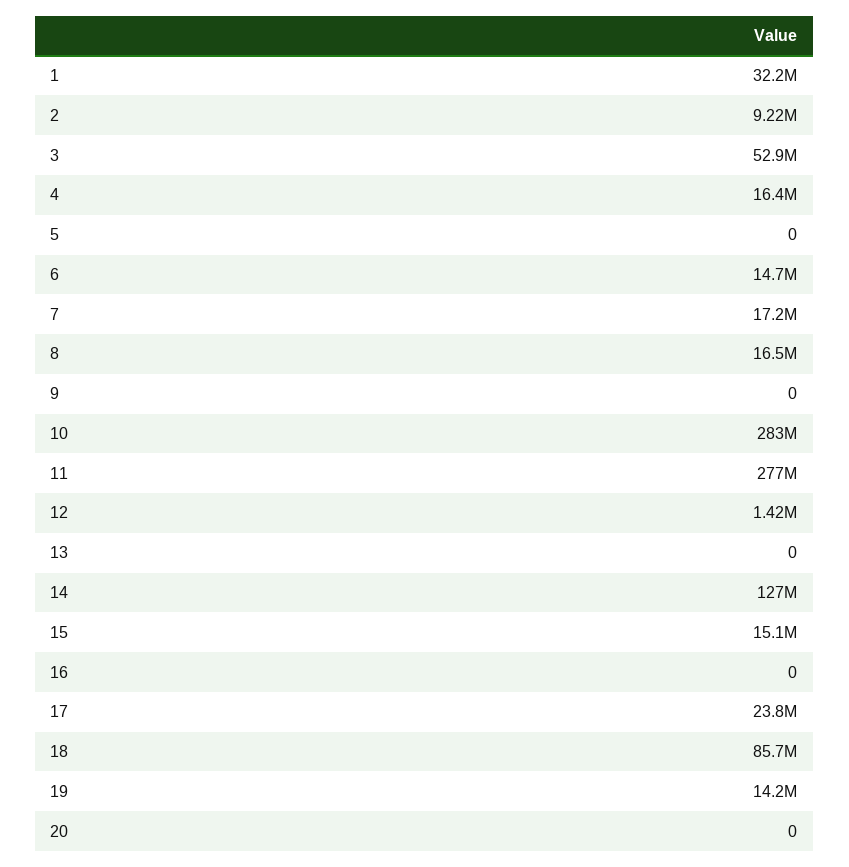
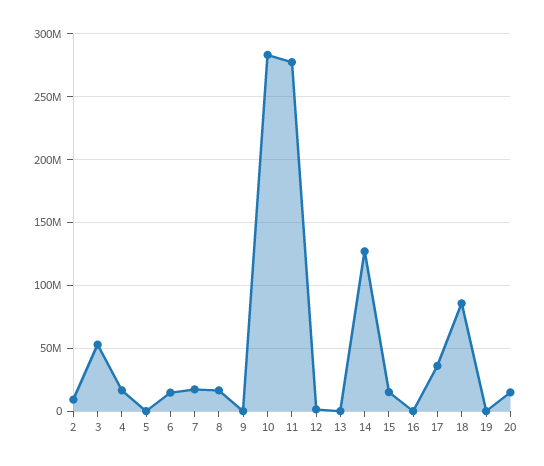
1: 32200000 -> none
17: 23800000 -> 35000000
19: 14200000 -> 0
20: 0 -> 15000000

